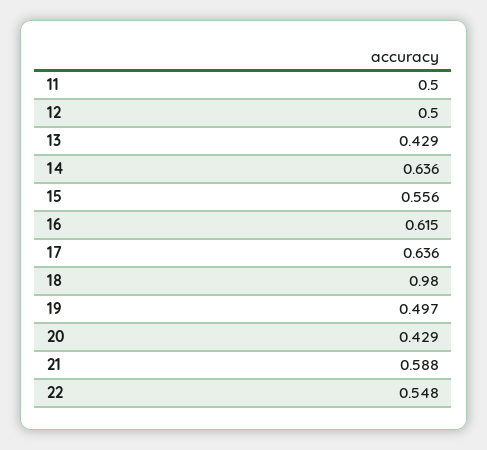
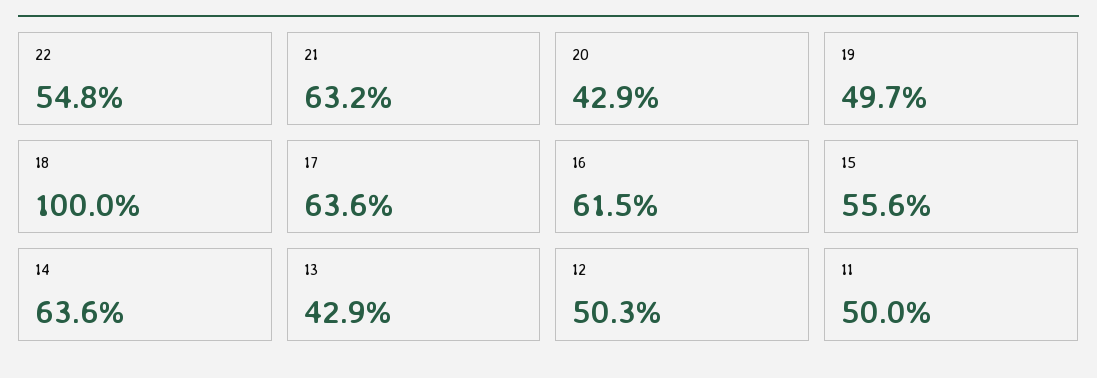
12: 0.5 -> 0.503
18: 0.98 -> 1
21: 0.588 -> 0.632

